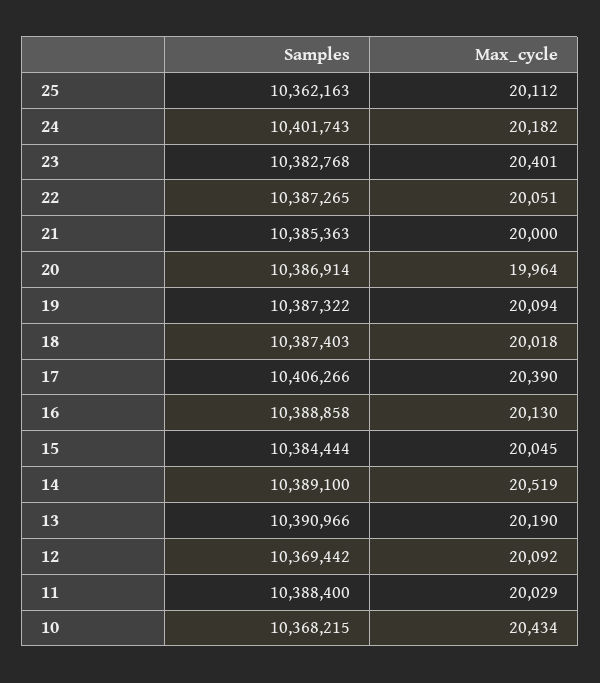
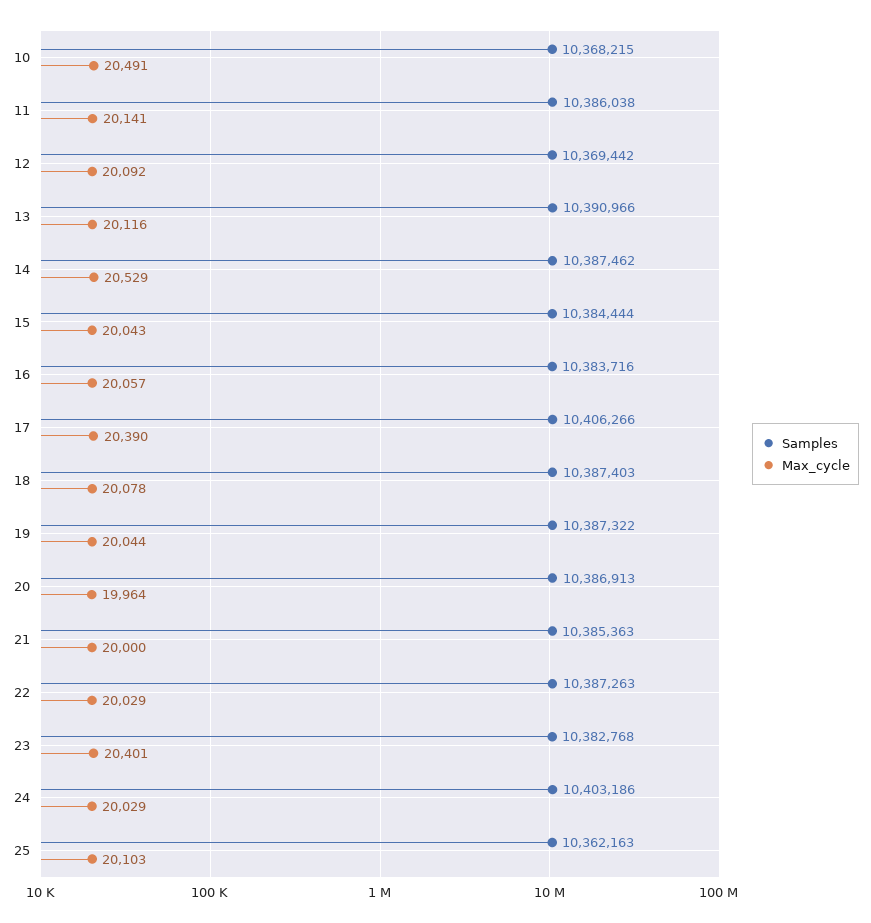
Max_cycle, 25: 20112 -> 20103
Samples, 24: 10401743 -> 10403186
Max_cycle, 24: 20182 -> 20029
Samples, 22: 10387265 -> 10387263
Max_cycle, 22: 20051 -> 20029
Samples, 20: 10386914 -> 10386913
Max_cycle, 19: 20094 -> 20044
Max_cycle, 18: 20018 -> 20078
Samples, 16: 10388858 -> 10383716
Max_cycle, 16: 20130 -> 20057
Max_cycle, 15: 20045 -> 20043
Samples, 14: 10389100 -> 10387462
Max_cycle, 14: 20519 -> 20529
Max_cycle, 13: 20190 -> 20116
Samples, 11: 10388400 -> 10386038
Max_cycle, 11: 20029 -> 20141
Max_cycle, 10: 20434 -> 20491

